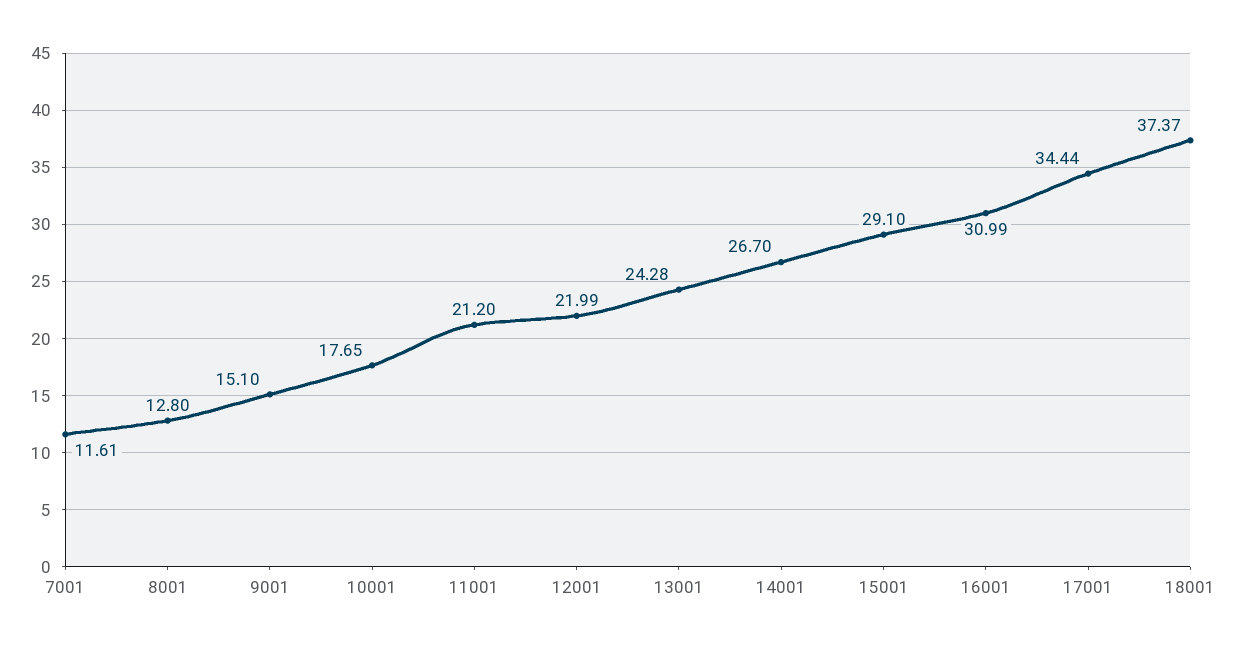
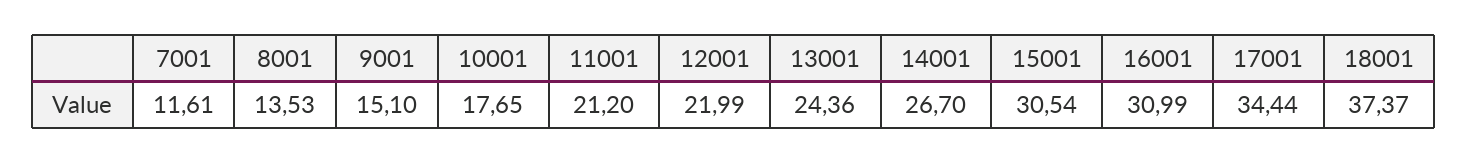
8001: 12.8 -> 13.53
13001: 24.28 -> 24.36
15001: 29.1 -> 30.54

